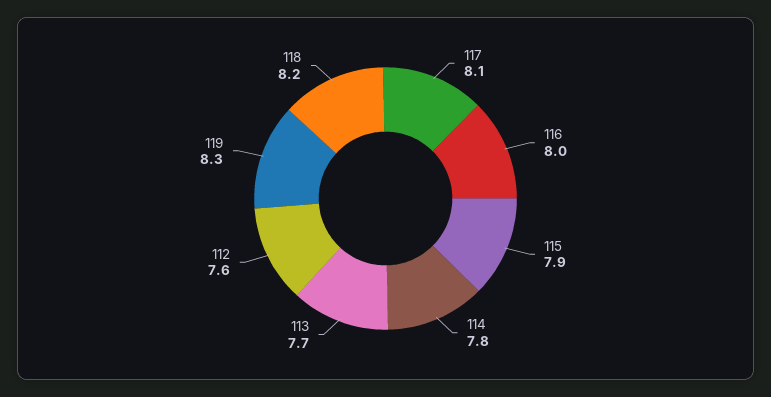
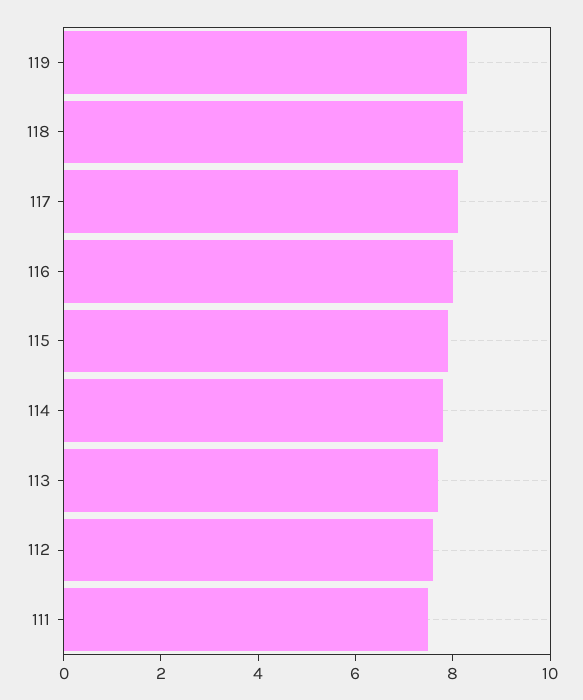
111: none -> 7.5

